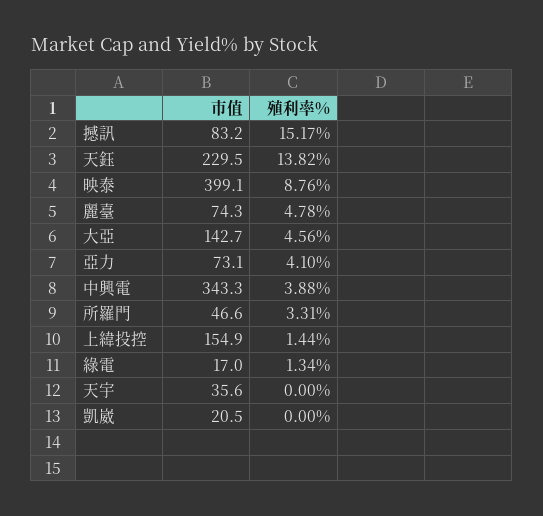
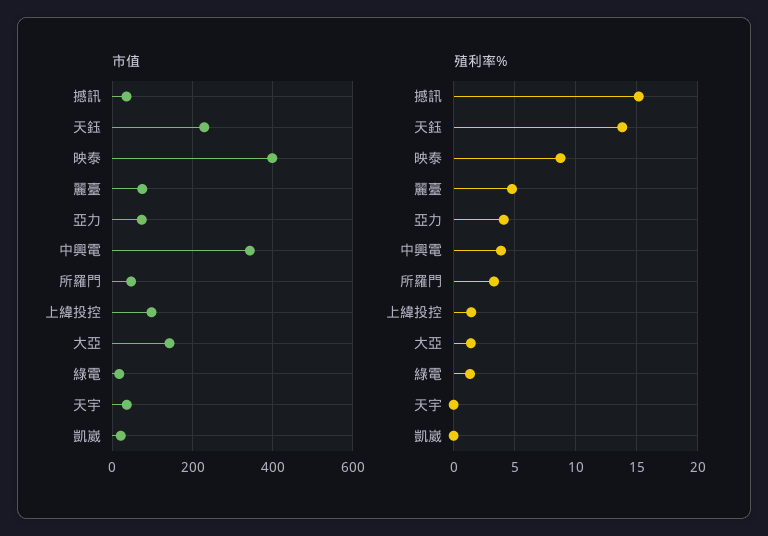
市值, 撼訊: 83.2 -> 40
殖利率%, 大亞: 4.56 -> 1.5
市值, 上緯投控: 154.9 -> 100

